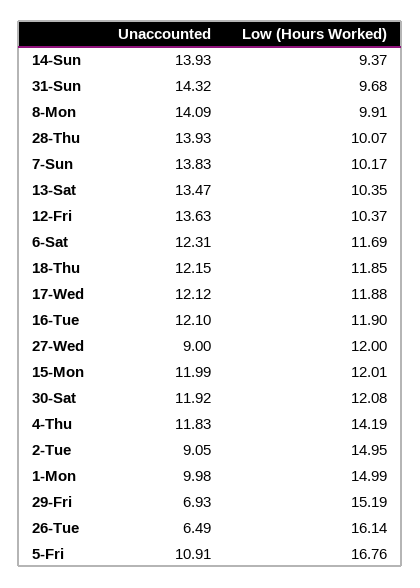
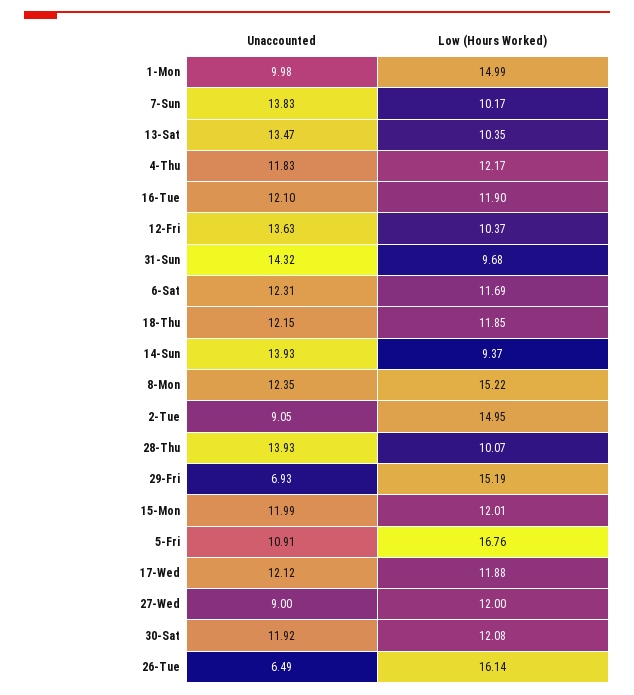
Unaccounted, 8-Mon: 14.09 -> 12.35
Low (Hours Worked), 8-Mon: 9.91 -> 15.22
Low (Hours Worked), 4-Thu: 14.19 -> 12.17

